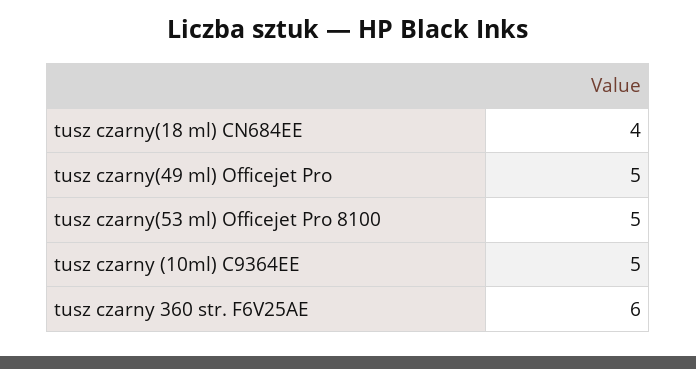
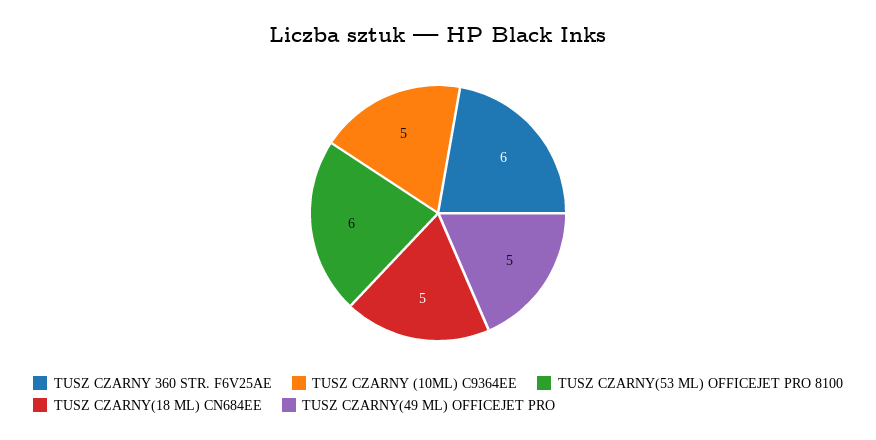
tusz czarny(18 ml) CN684EE: 4 -> 5
tusz czarny(53 ml) Officejet Pro 8100: 5 -> 6

